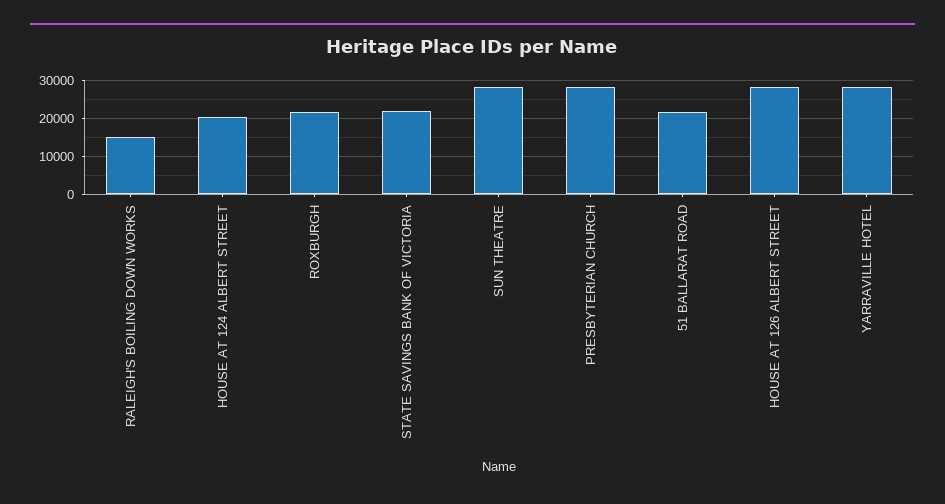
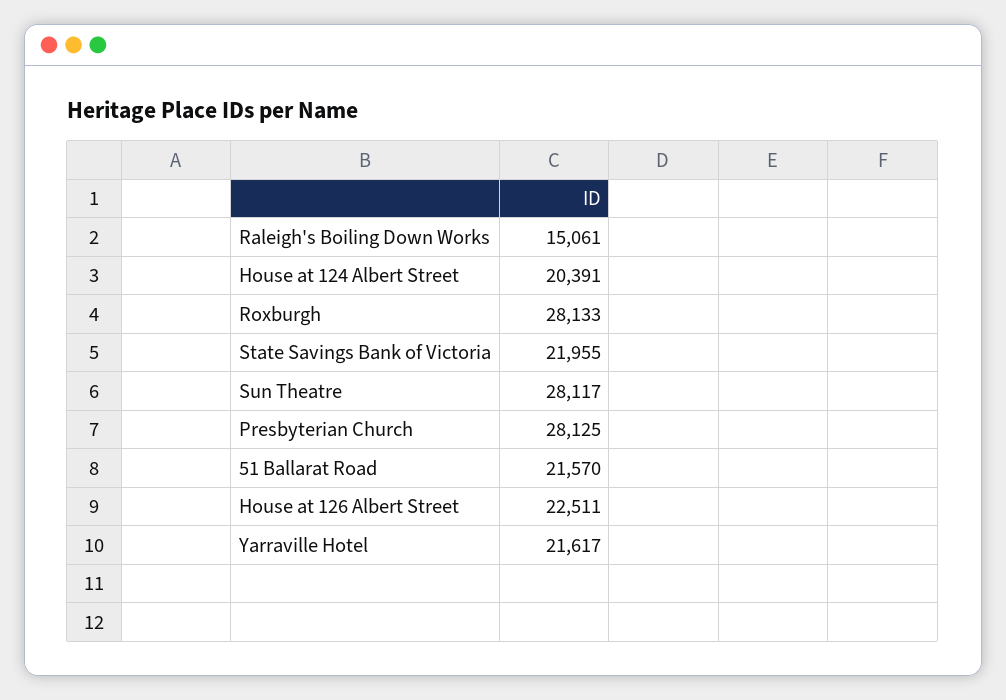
ROXBURGH: 22000 -> 28133
HOUSE AT 126 ALBERT STREET: 28000 -> 22511
YARRAVILLE HOTEL: 28000 -> 21617

